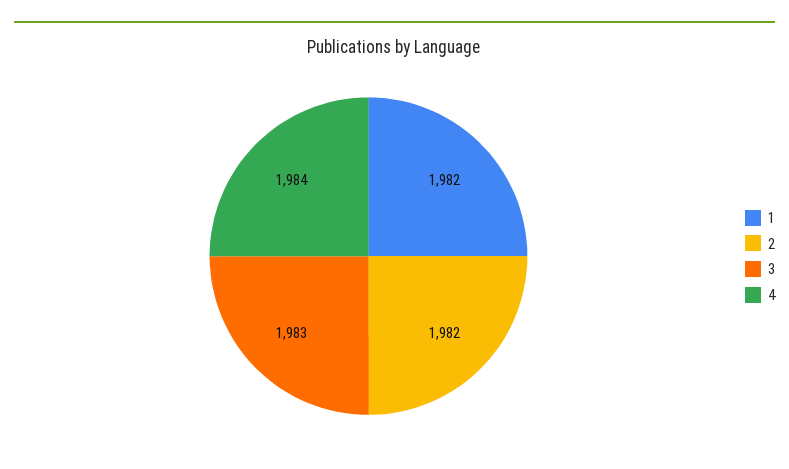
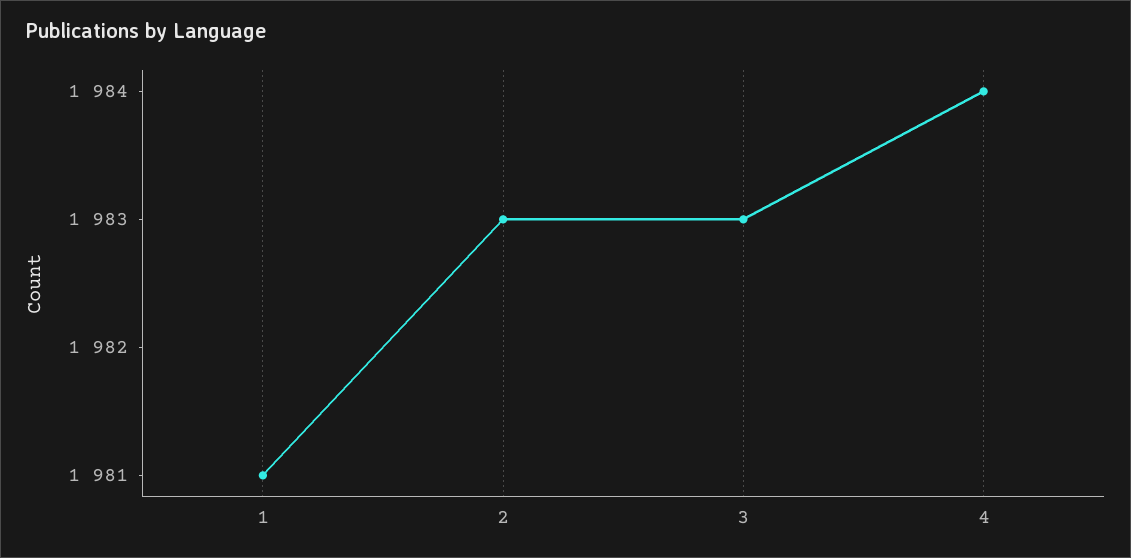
1: 1982 -> 1981
2: 1982 -> 1983

